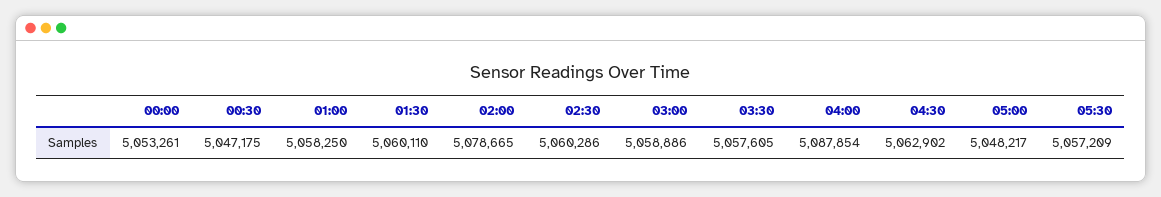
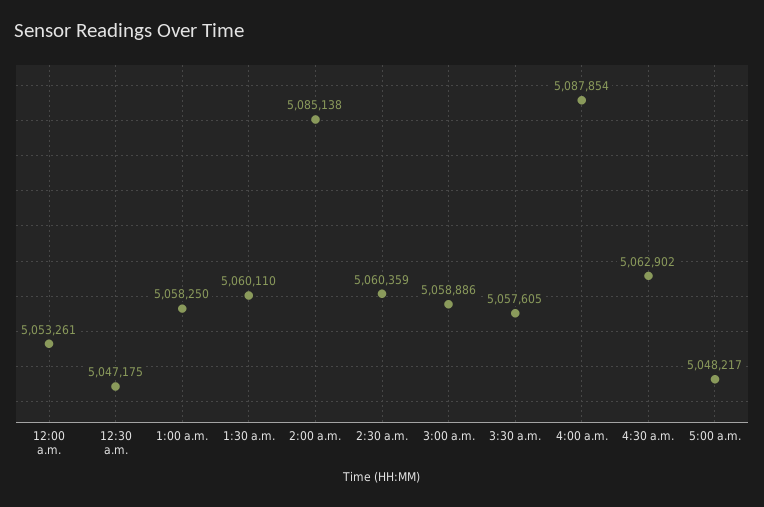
02:00: 5078665 -> 5085138
02:30: 5060286 -> 5060359
05:30: 5057209 -> none

